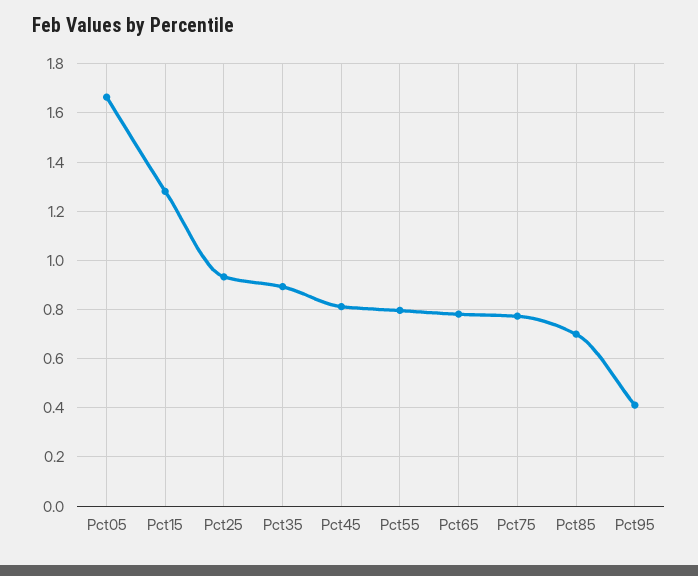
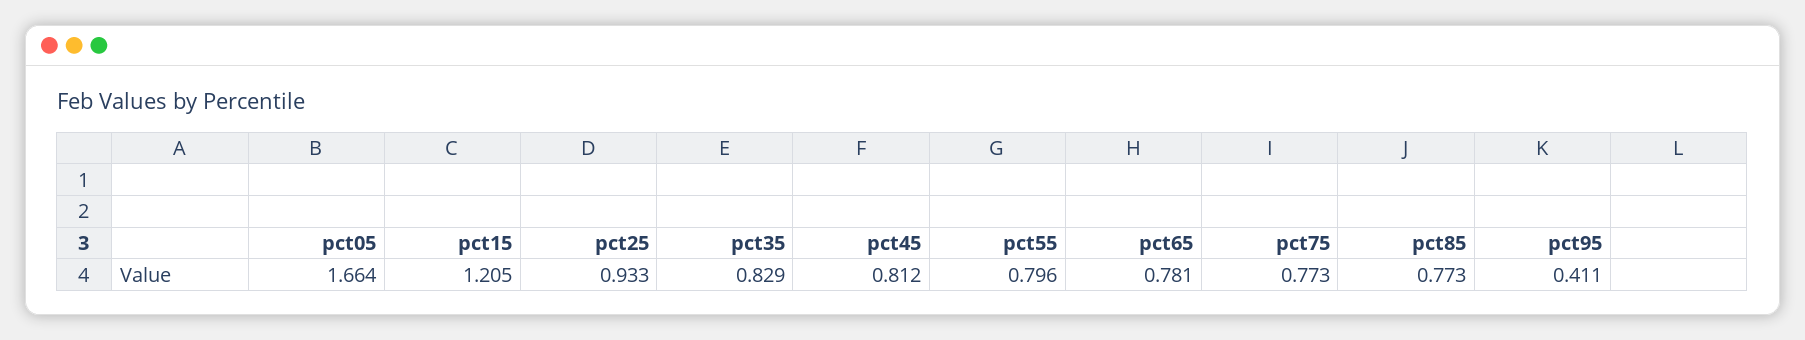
Pct15: 1.275 -> 1.205
Pct35: 0.9 -> 0.829
Pct85: 0.7 -> 0.773

